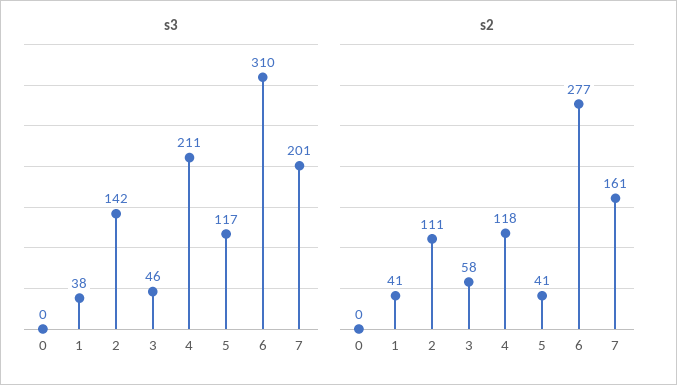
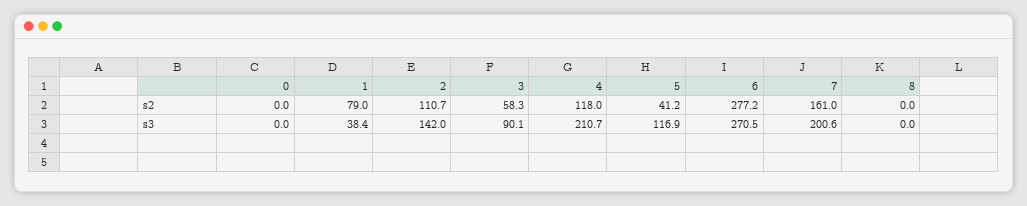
s3, 3: 46 -> 90.1
s3, 6: 310 -> 270.5
s2, 1: 41 -> 79
s2, 8: none -> 0
s3, 8: none -> 0

